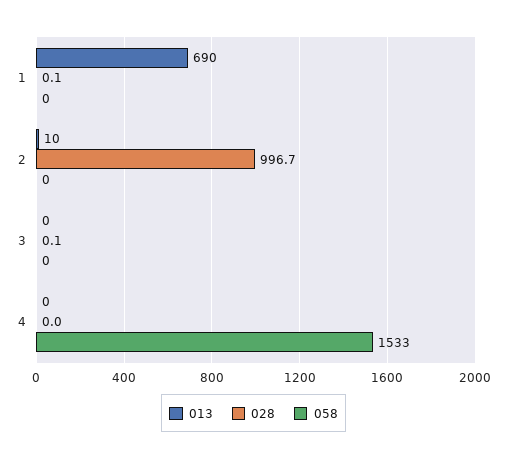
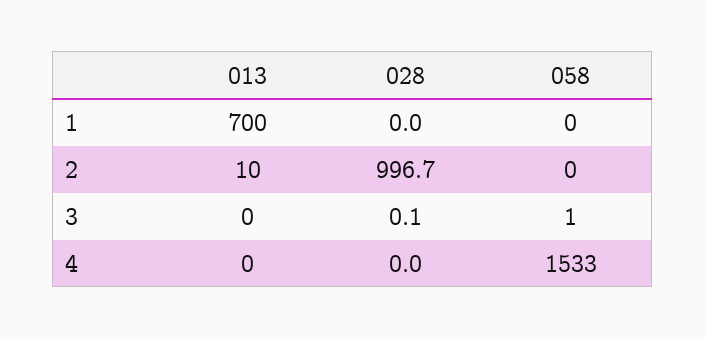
013, 1: 690 -> 700
028, 1: 0.1 -> 0
058, 3: 0 -> 1

